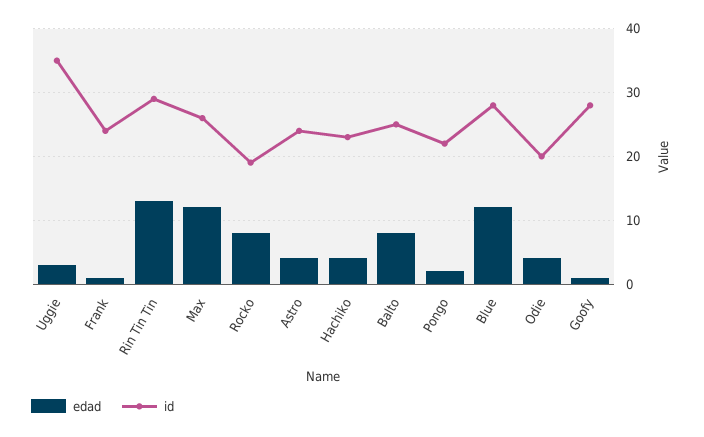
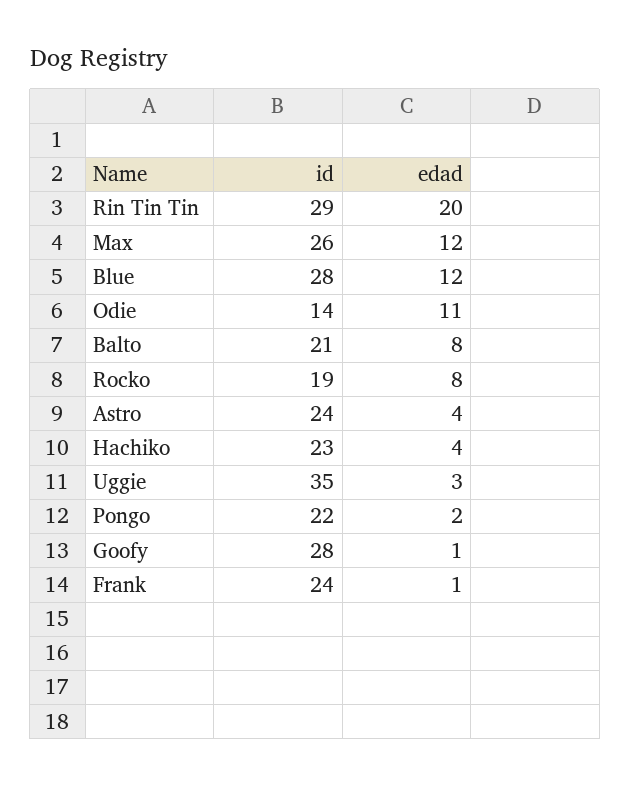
edad, Rin Tin Tin: 13 -> 20
id, Balto: 25 -> 21
edad, Odie: 4 -> 11
id, Odie: 20 -> 14

